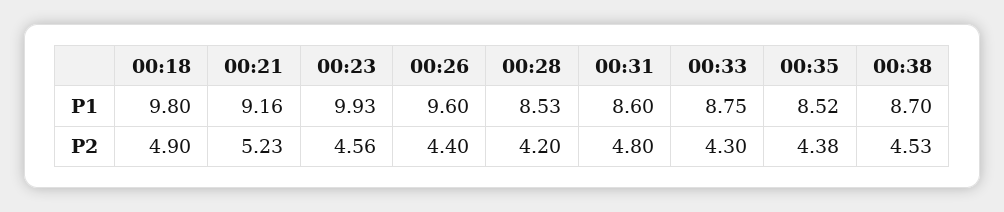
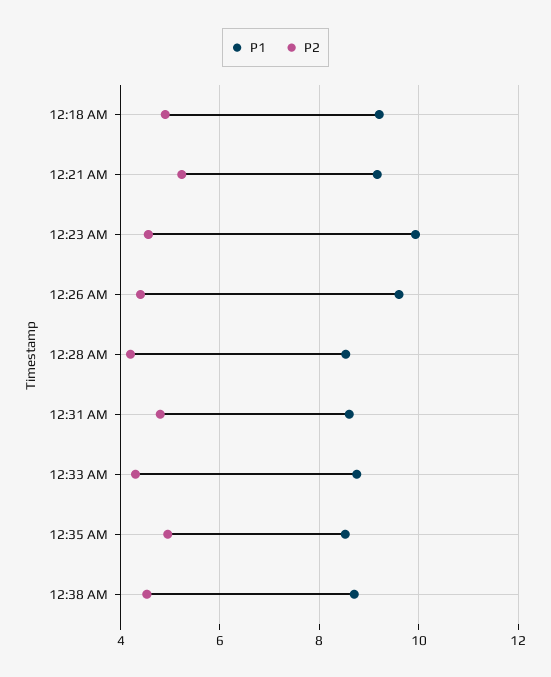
P1, 00:18: 9.8 -> 9.2
P2, 00:35: 4.38 -> 5

